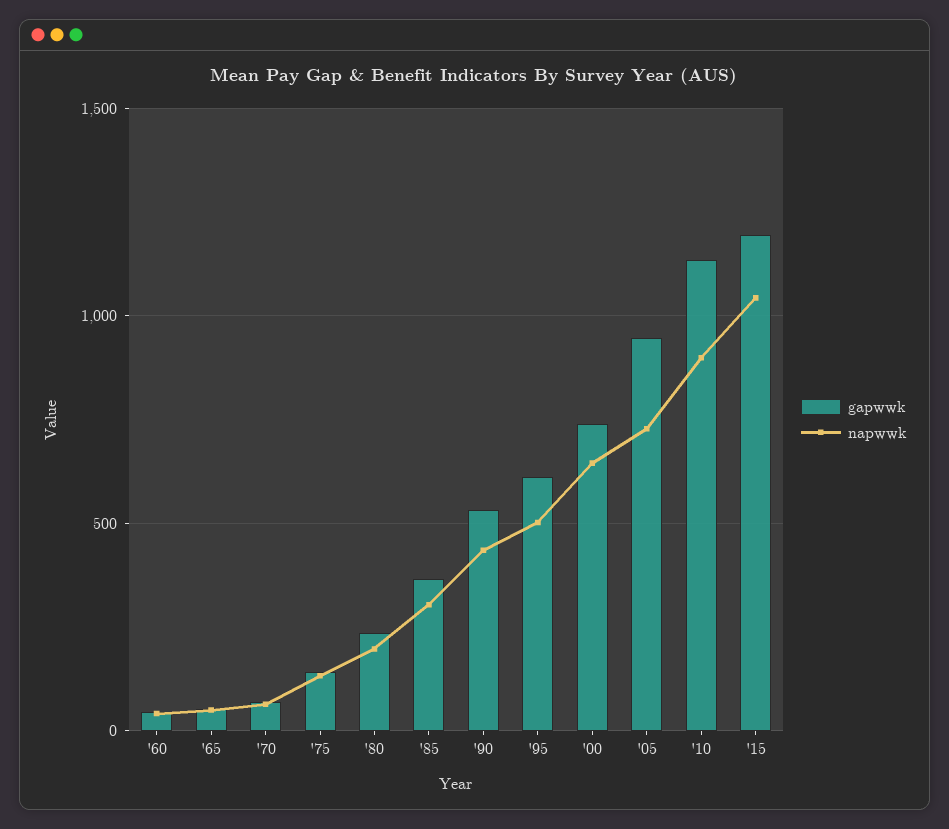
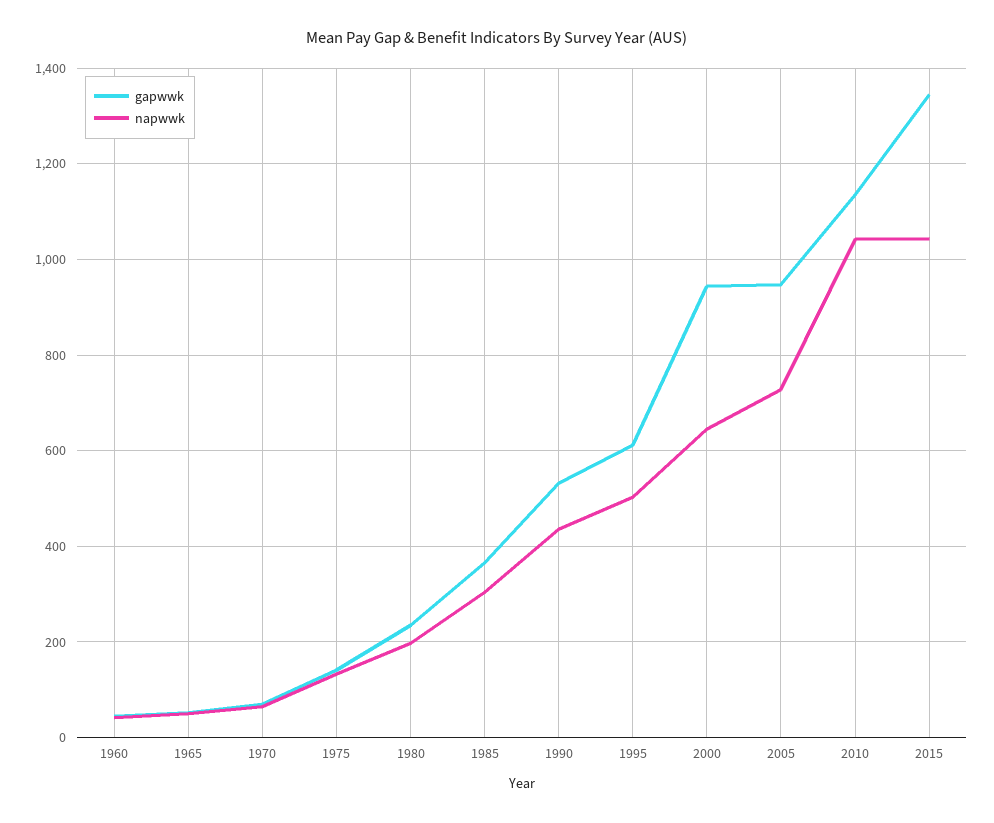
gapwwk, '00: 750 -> 940
napwwk, '10: 900 -> 1040
gapwwk, '15: 1200 -> 1340

